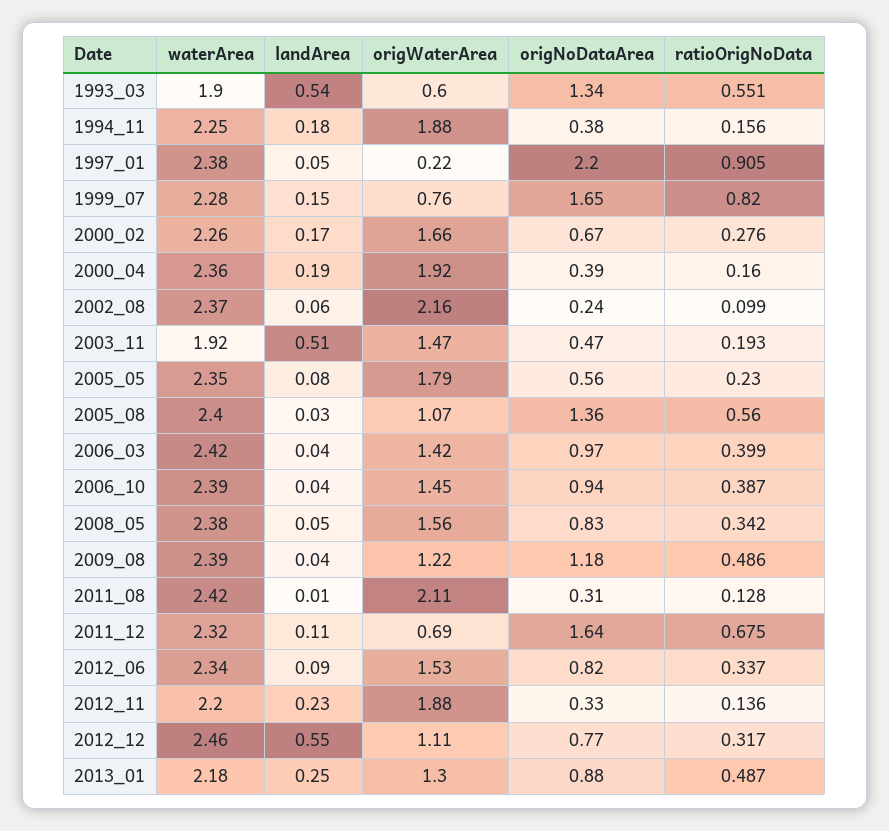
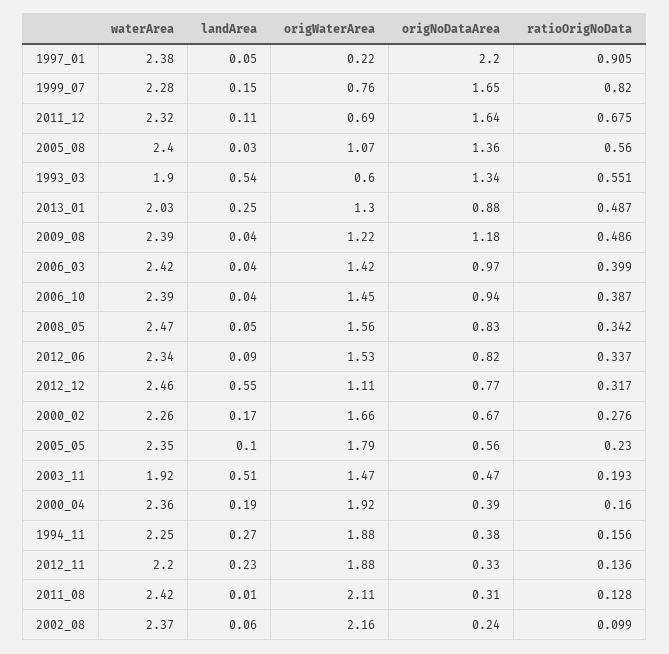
landArea, 1994_11: 0.18 -> 0.27
landArea, 2005_05: 0.08 -> 0.1
waterArea, 2008_05: 2.38 -> 2.47
waterArea, 2013_01: 2.18 -> 2.03

